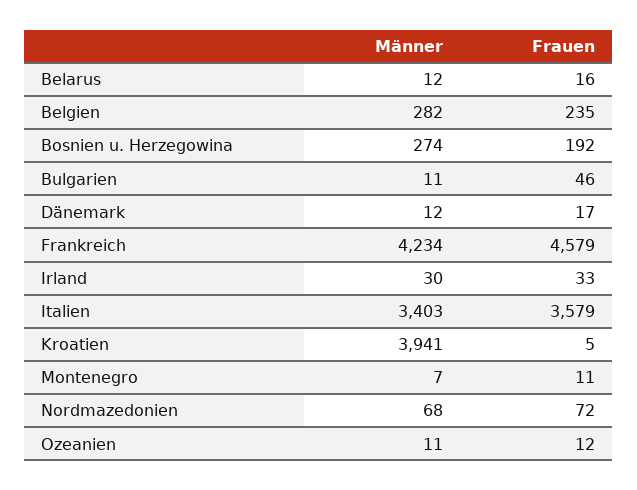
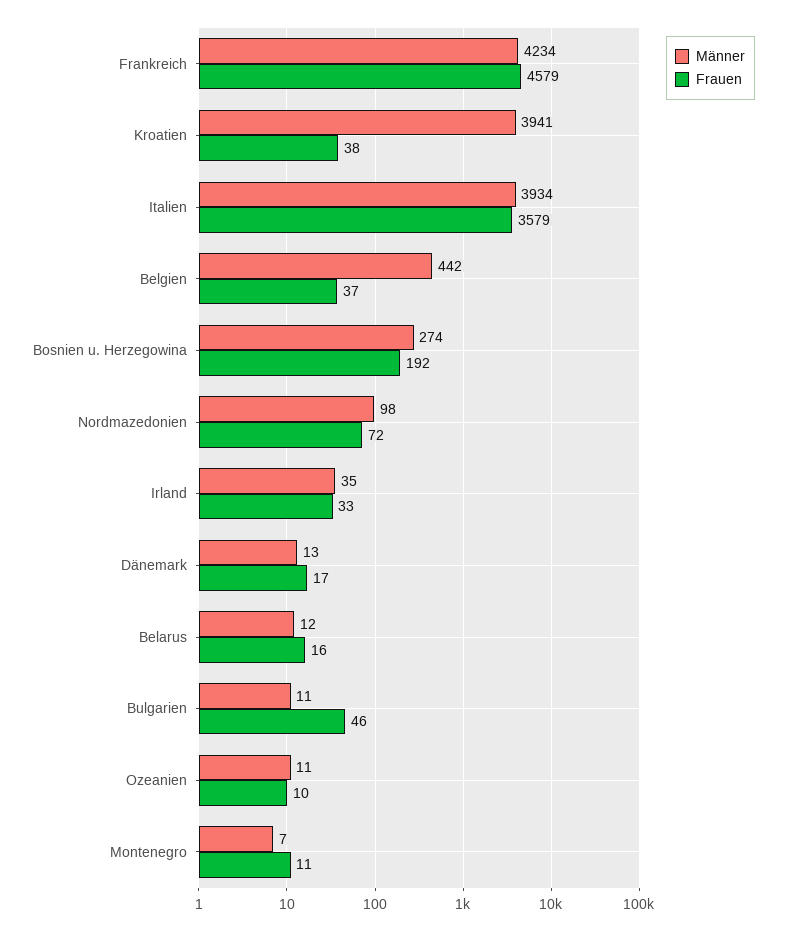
Männer, Belgien: 282 -> 442
Frauen, Belgien: 235 -> 37
Männer, Dänemark: 12 -> 13
Männer, Irland: 30 -> 35
Männer, Italien: 3403 -> 3934
Frauen, Kroatien: 5 -> 38
Männer, Nordmazedonien: 68 -> 98
Frauen, Ozeanien: 12 -> 10

